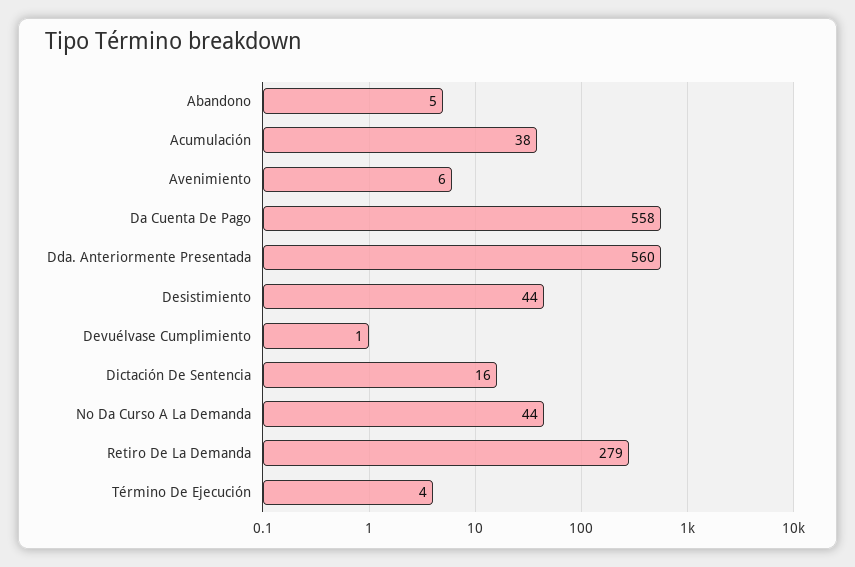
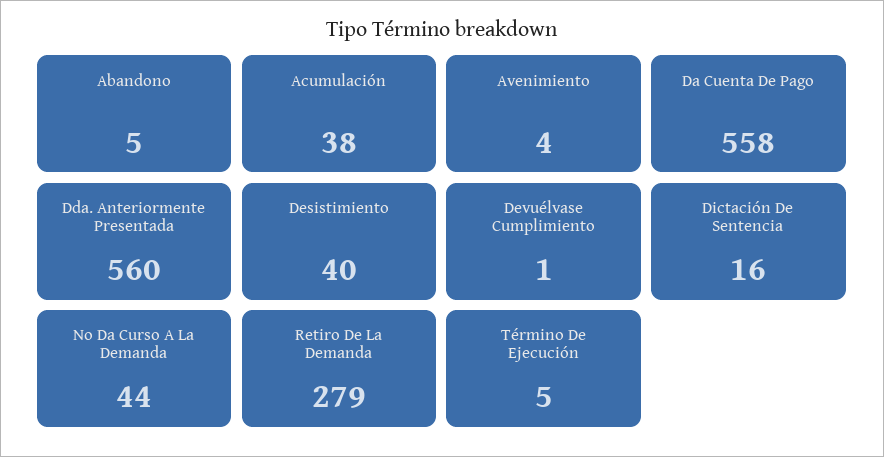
Avenimiento: 6 -> 4
Desistimiento: 44 -> 40
Término De Ejecución: 4 -> 5

